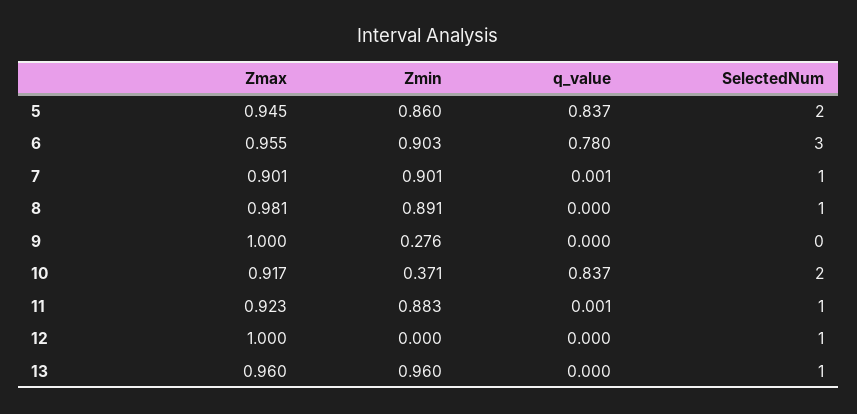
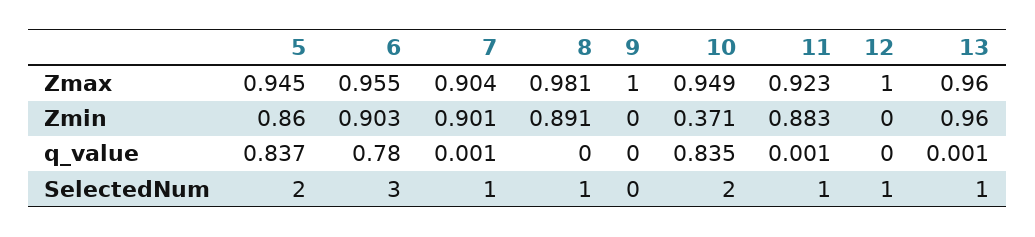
Zmax, 7: 0.901 -> 0.904
Zmin, 9: 0.276 -> 0
Zmax, 10: 0.917 -> 0.949
q_value, 10: 0.837 -> 0.835
q_value, 13: 0 -> 0.001

